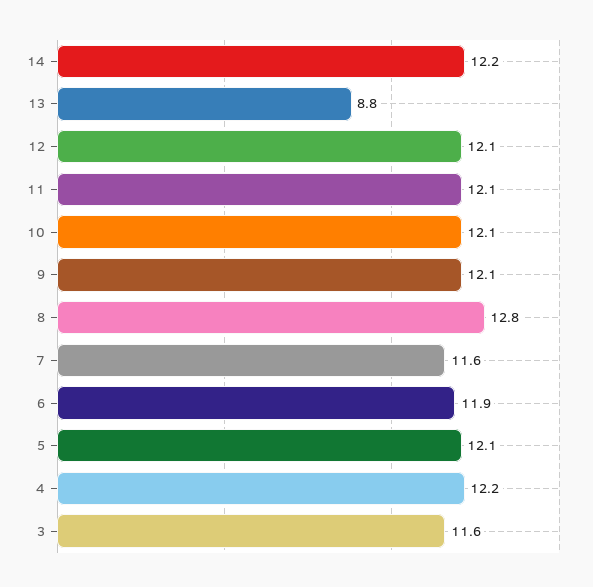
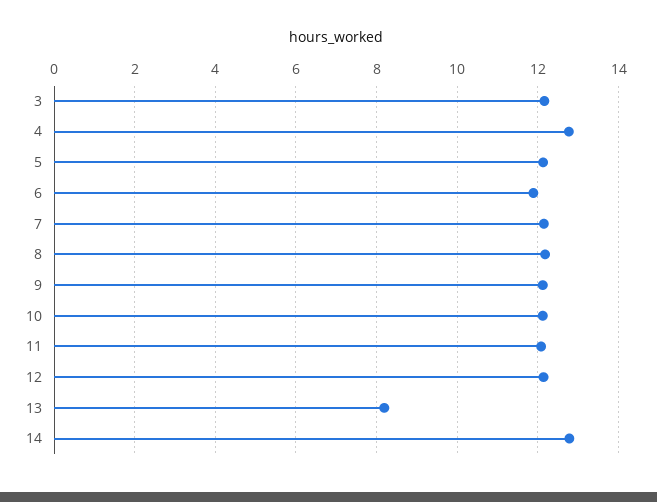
14: 12.2 -> 12.8
13: 8.8 -> 8.2
8: 12.8 -> 12.2
7: 11.6 -> 12.2
4: 12.2 -> 12.8
3: 11.6 -> 12.2

